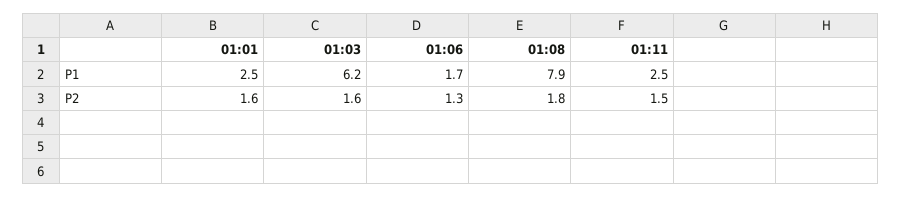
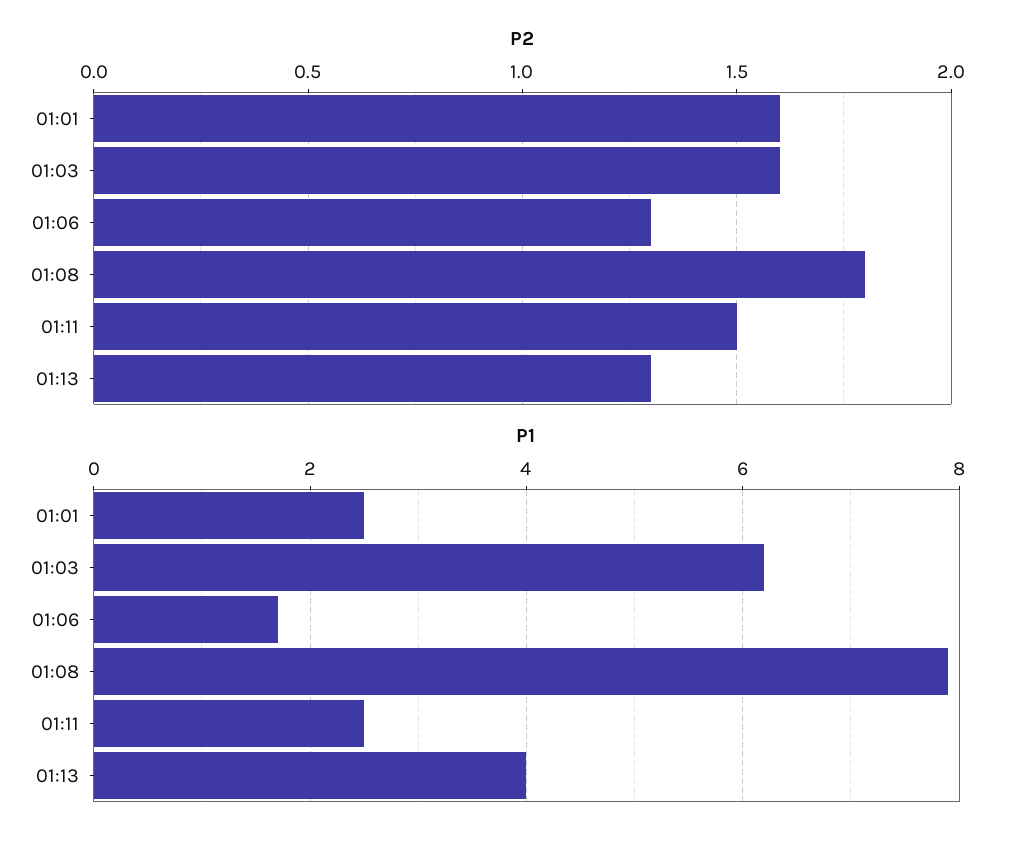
P2, 01:13: none -> 1.3
P1, 01:13: none -> 4

